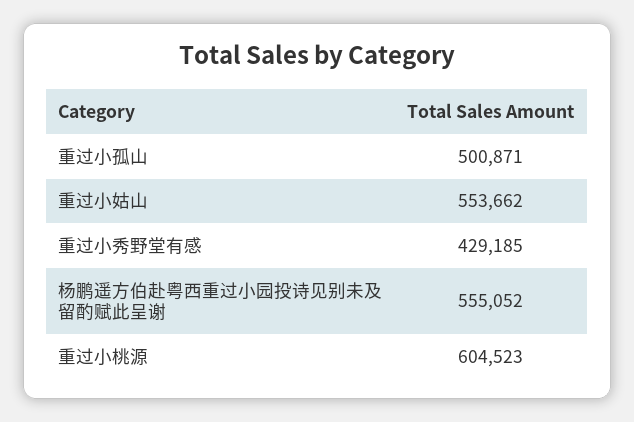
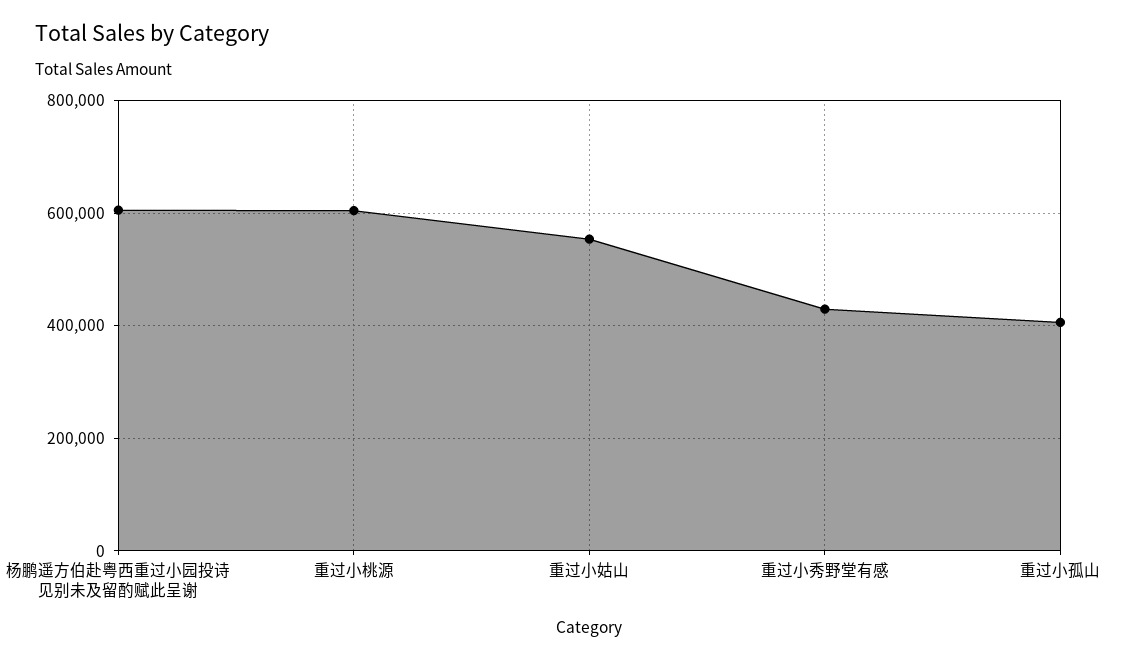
重过小孤山: 500871 -> 400000
杨鹏遥方伯赴粤西重过小园投诗见别未及留酌赋此呈谢: 555052 -> 600000

